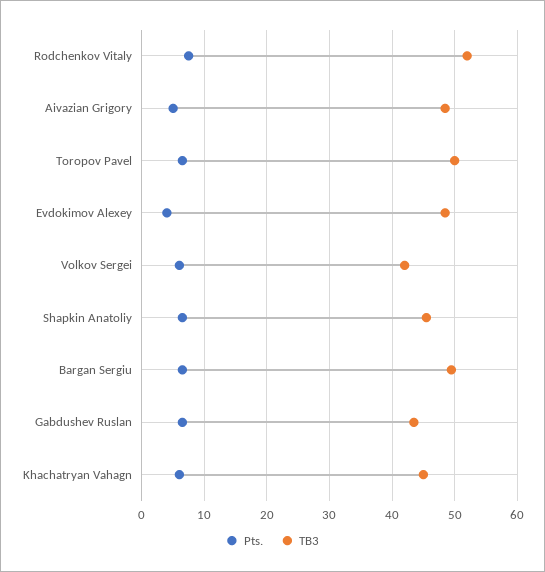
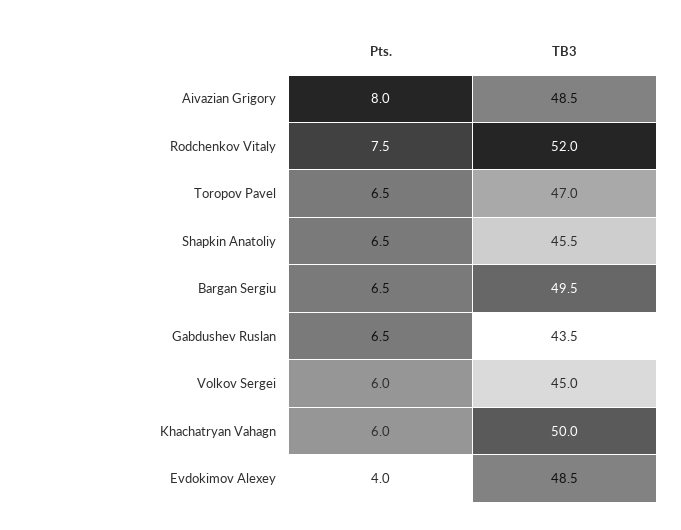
Pts., Aivazian Grigory: 5 -> 8
TB3, Toropov Pavel: 50 -> 47
TB3, Volkov Sergei: 42 -> 45
TB3, Khachatryan Vahagn: 45 -> 50

